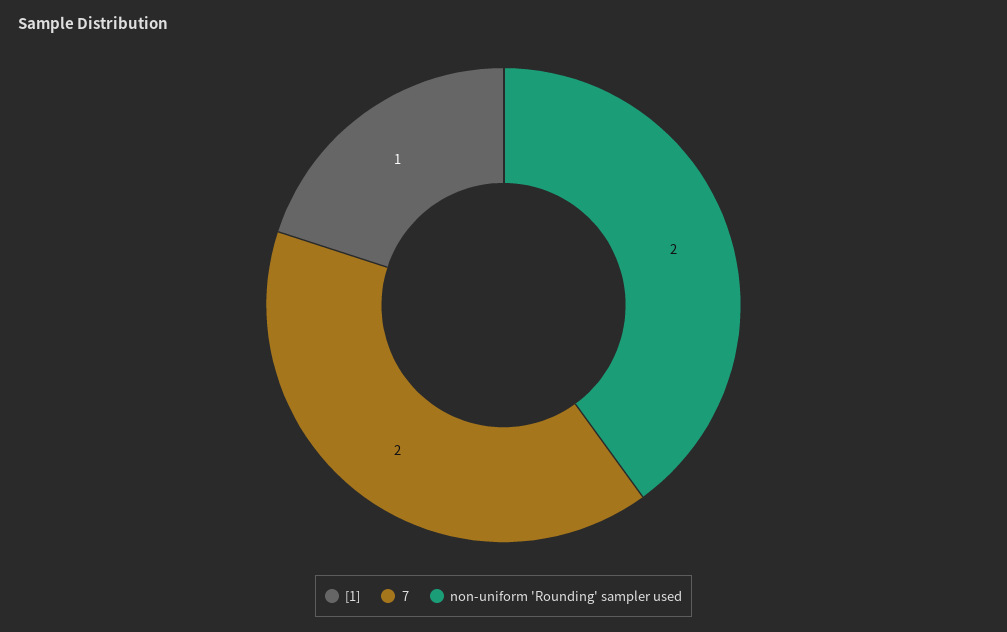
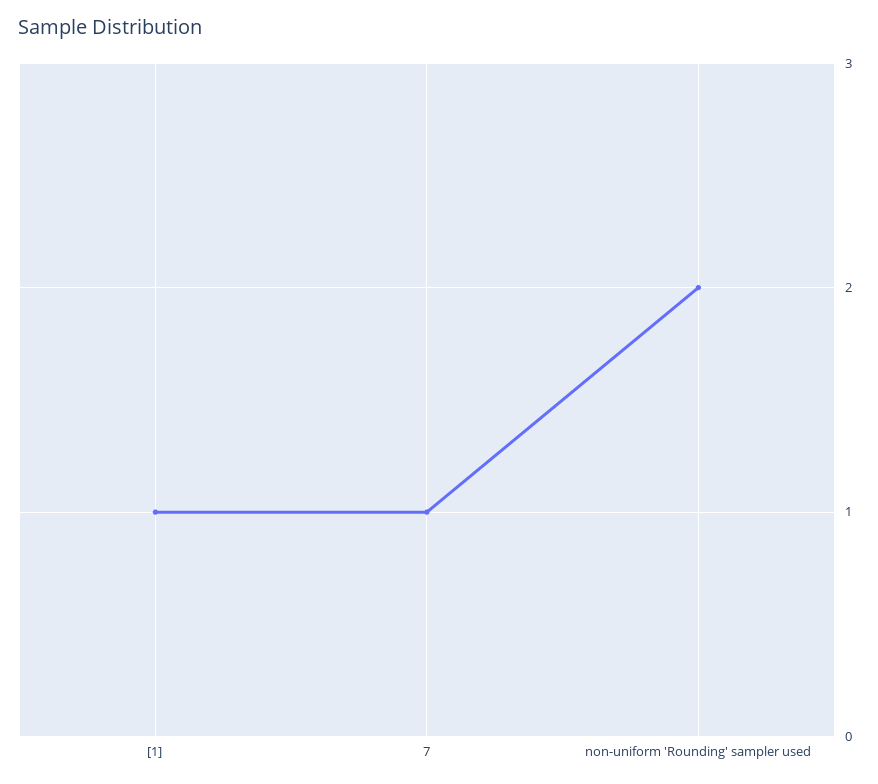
7: 2 -> 1

